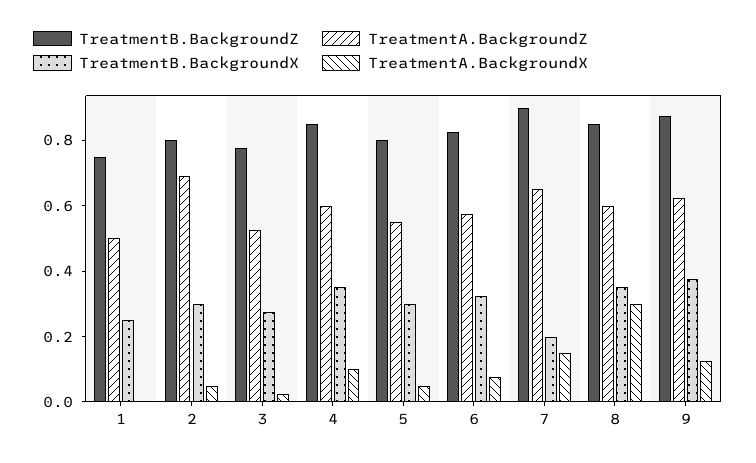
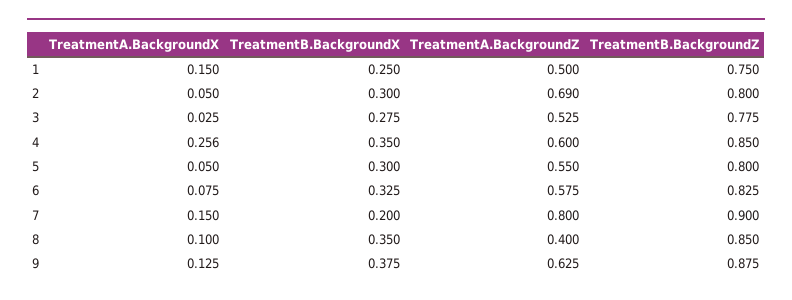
TreatmentA.BackgroundX, 1: 0 -> 0.15
TreatmentA.BackgroundX, 4: 0.1 -> 0.256
TreatmentA.BackgroundZ, 7: 0.65 -> 0.8
TreatmentA.BackgroundZ, 8: 0.6 -> 0.4
TreatmentA.BackgroundX, 8: 0.3 -> 0.1

